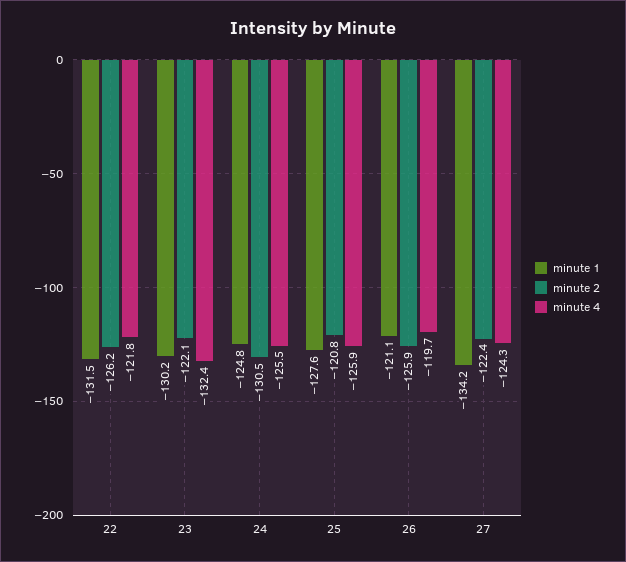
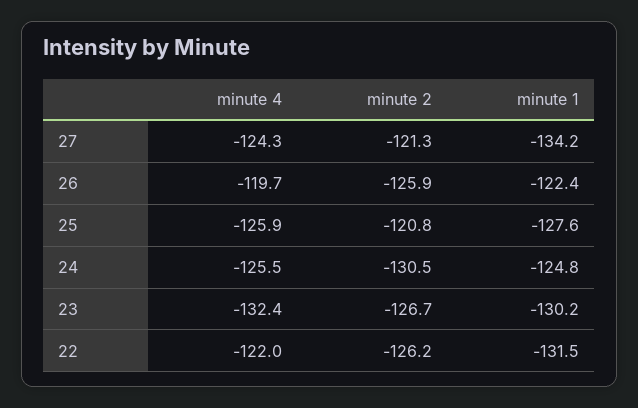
minute 4, 22: -121.8 -> -122
minute 2, 23: -122.1 -> -126.7
minute 1, 26: -121.1 -> -122.4
minute 2, 27: -122.4 -> -121.3

